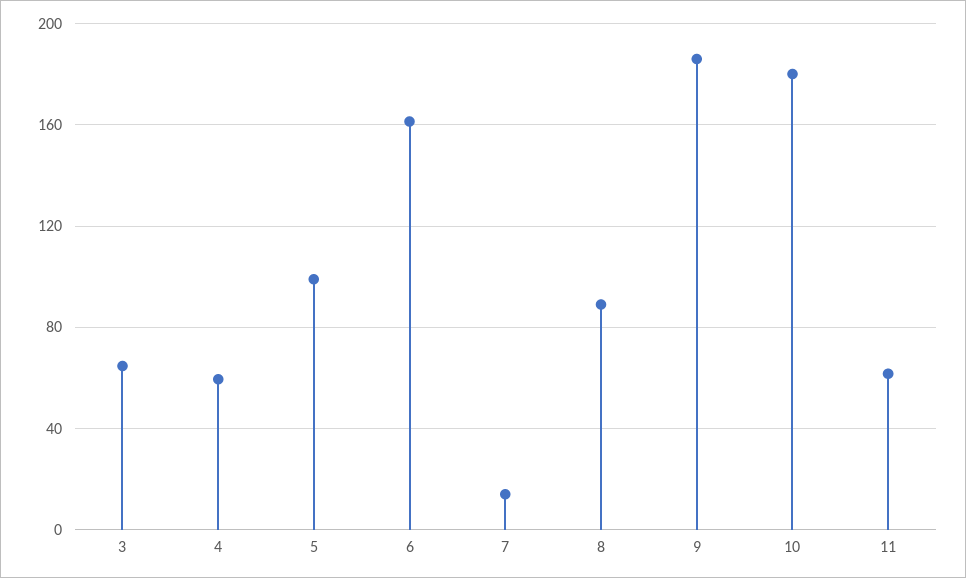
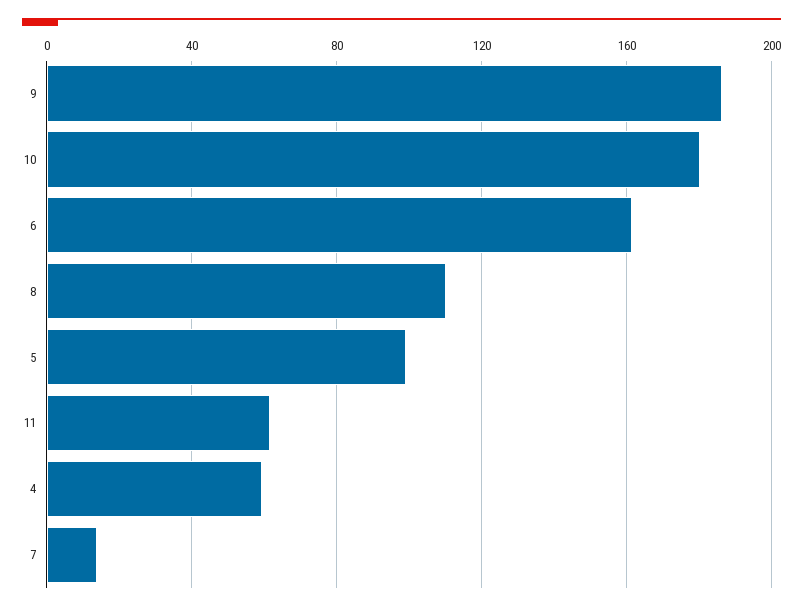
3: 65 -> none
8: 90 -> 110

